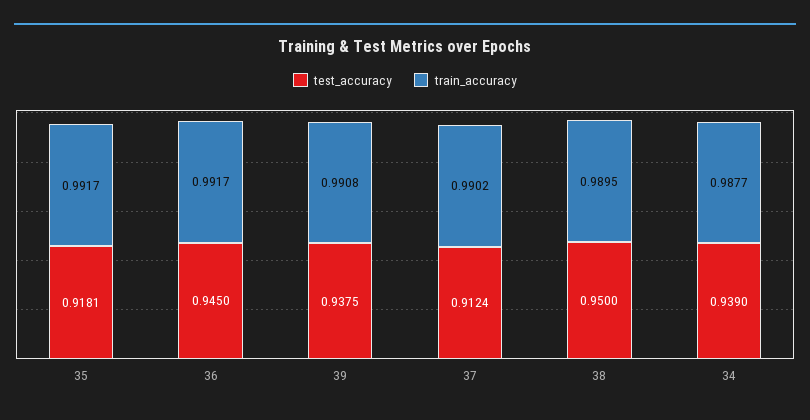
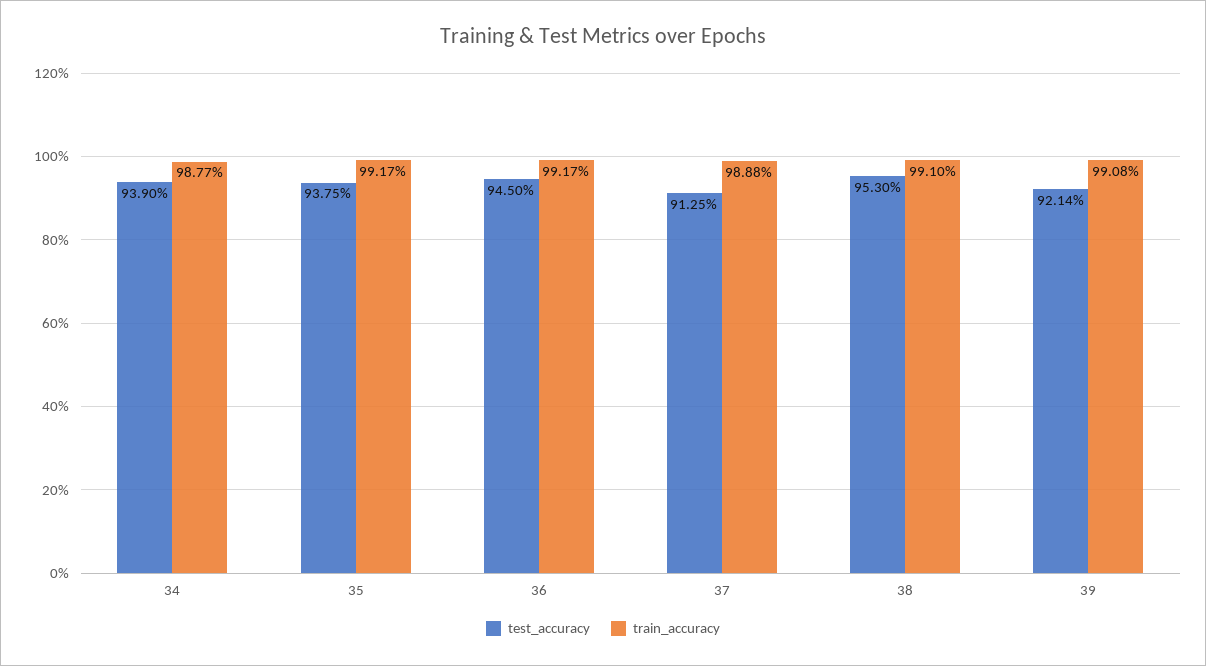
test_accuracy, 35: 0.9181 -> 0.9375
test_accuracy, 39: 0.9375 -> 0.9214
test_accuracy, 37: 0.9124 -> 0.9125
train_accuracy, 37: 0.9902 -> 0.9888
test_accuracy, 38: 0.95 -> 0.953
train_accuracy, 38: 0.9895 -> 0.991

